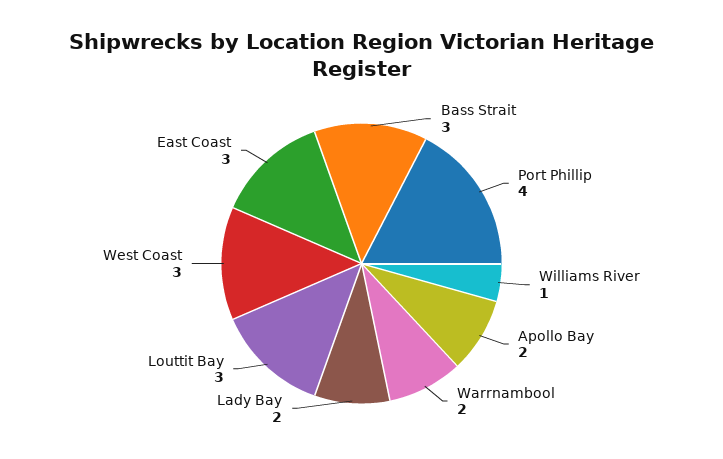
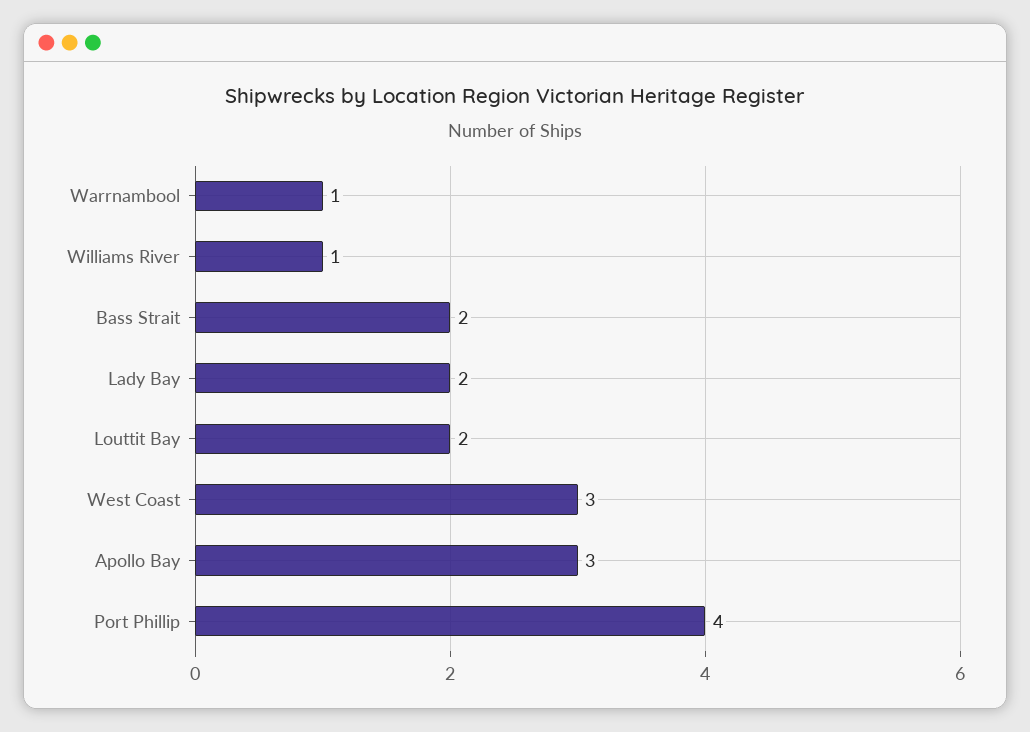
Bass Strait: 3 -> 2
Apollo Bay: 2 -> 3
Warrnambool: 2 -> 1
Louttit Bay: 3 -> 2
East Coast: 3 -> none

